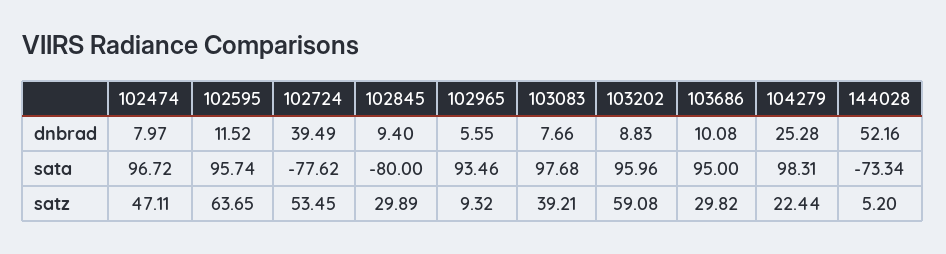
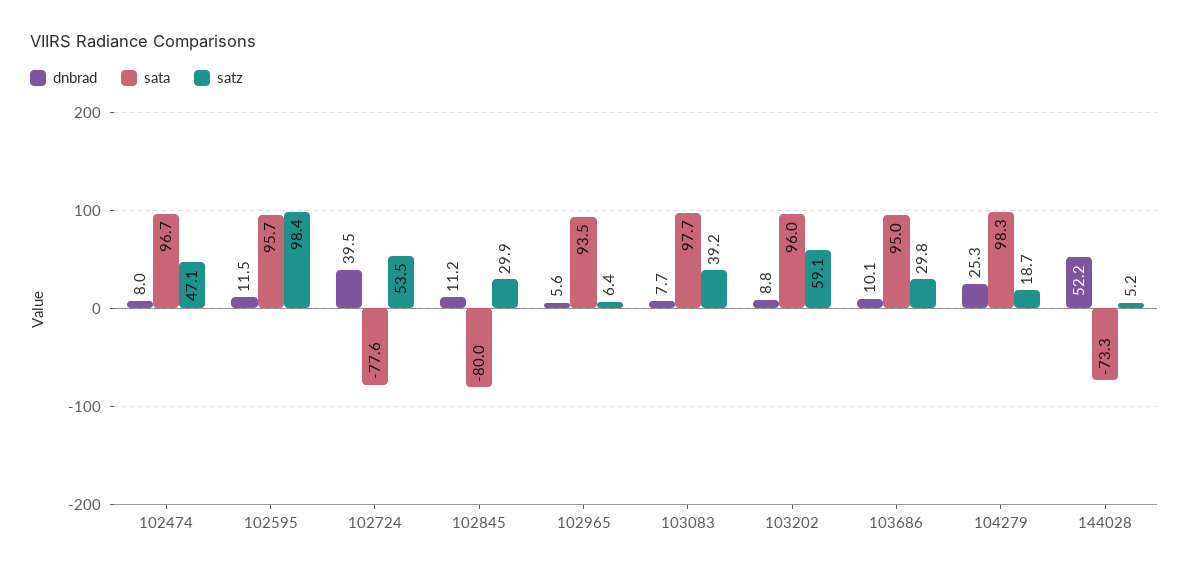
dnbrad, 102845: 9.4 -> 11.2
satz, 102595: 63.65 -> 98.4
satz, 102965: 9.32 -> 6.4
satz, 104279: 22.44 -> 18.7

